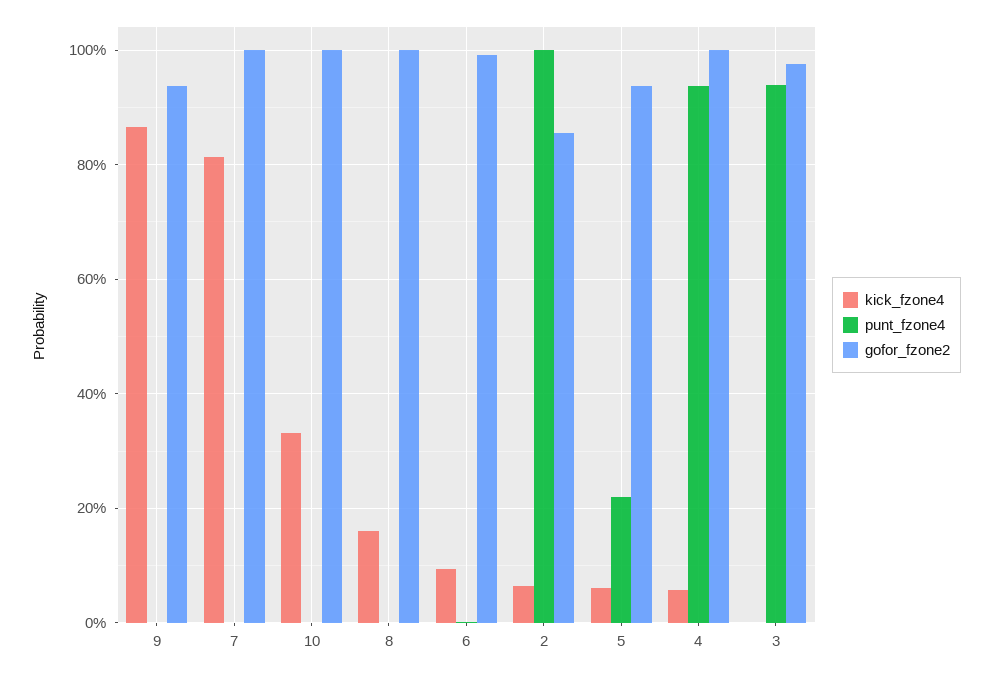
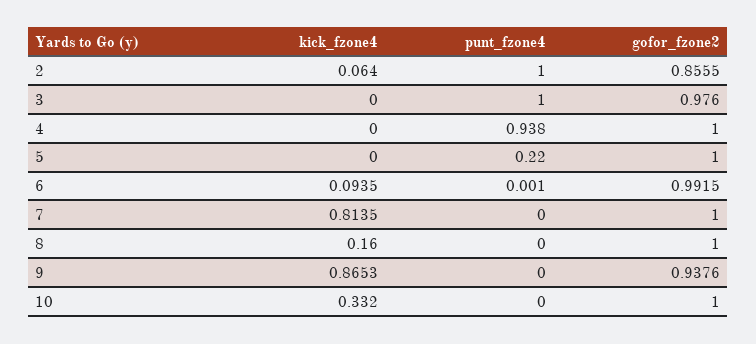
kick_fzone4, 5: 0.06 -> 0
gofor_fzone2, 5: 0.94 -> 1
kick_fzone4, 4: 0.06 -> 0
punt_fzone4, 3: 0.94 -> 1

